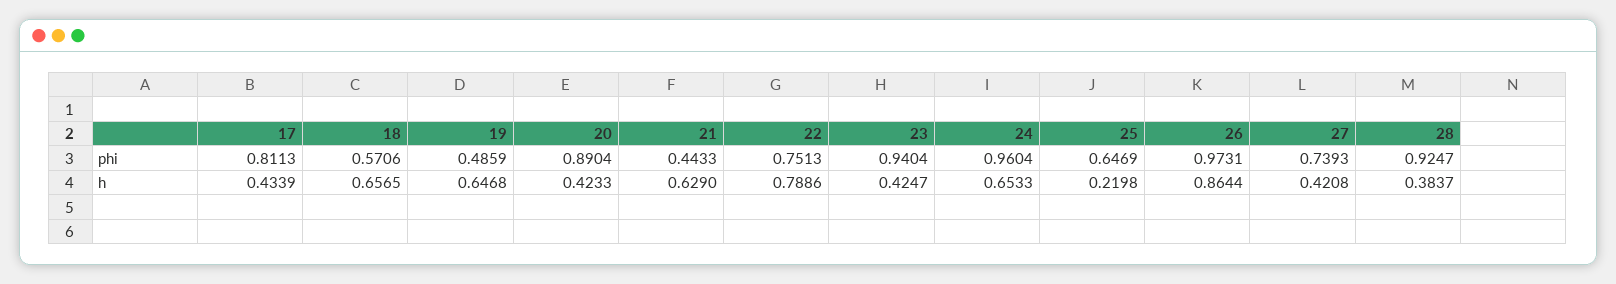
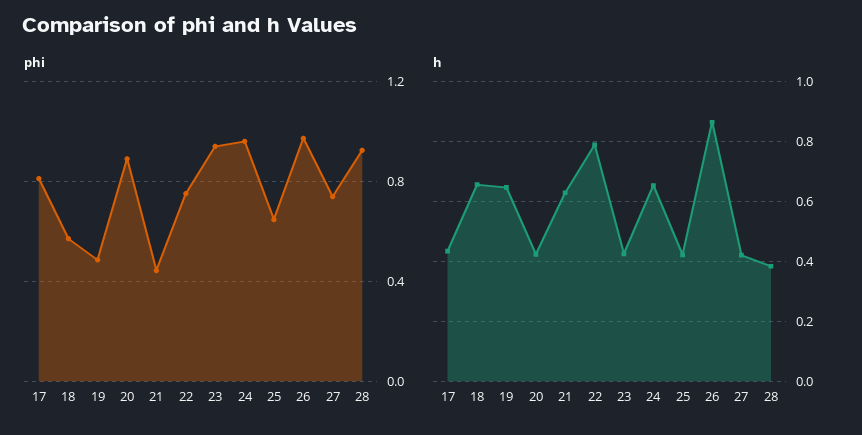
h, 25: 0.2198 -> 0.425

